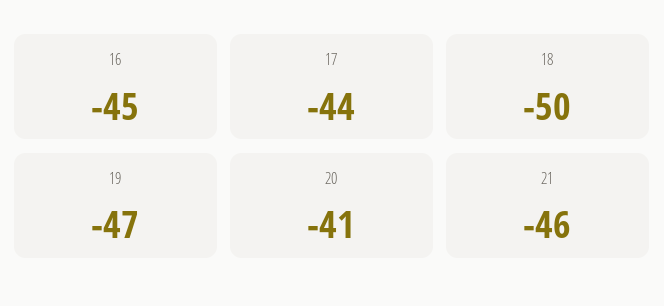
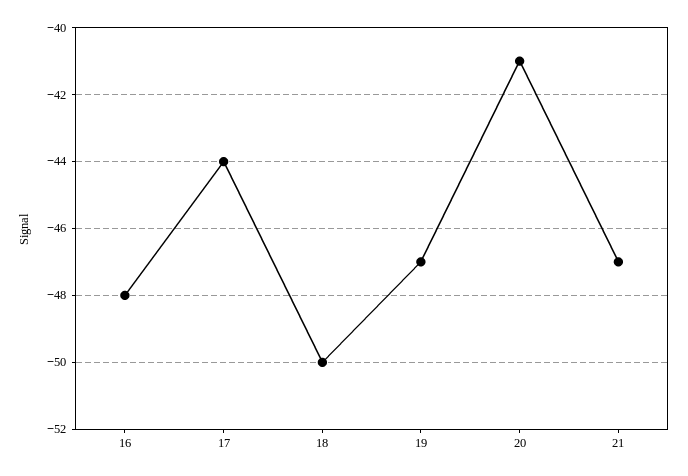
16: -45 -> -48
21: -46 -> -47

